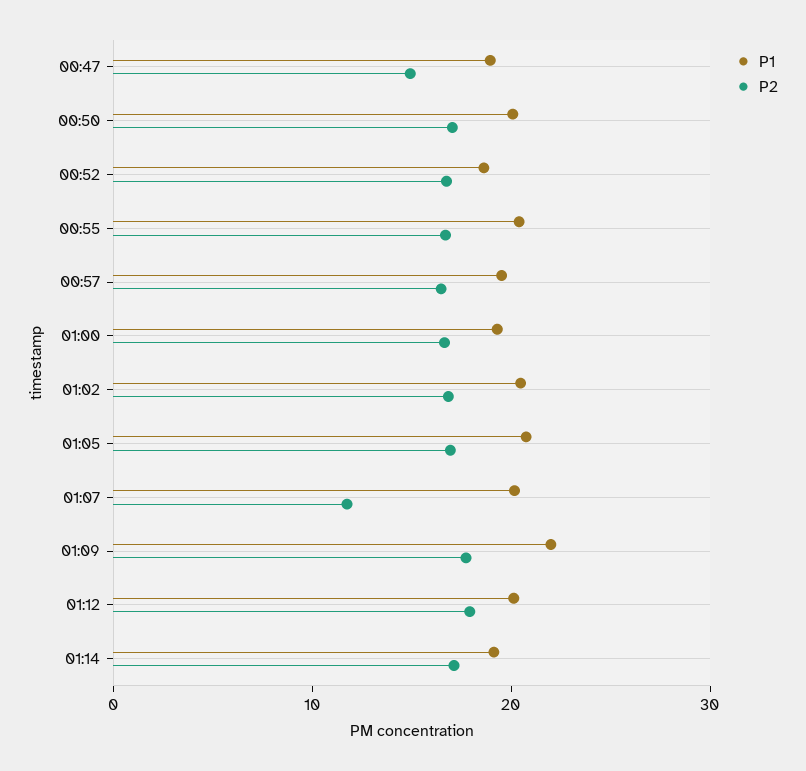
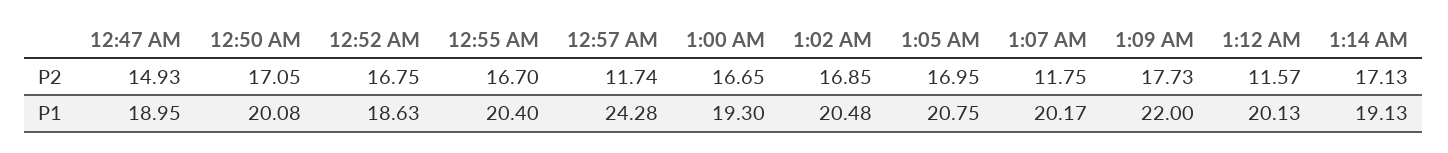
P1, 00:57: 20 -> 24.28
P2, 00:57: 16 -> 11.74
P2, 01:12: 18 -> 11.57

